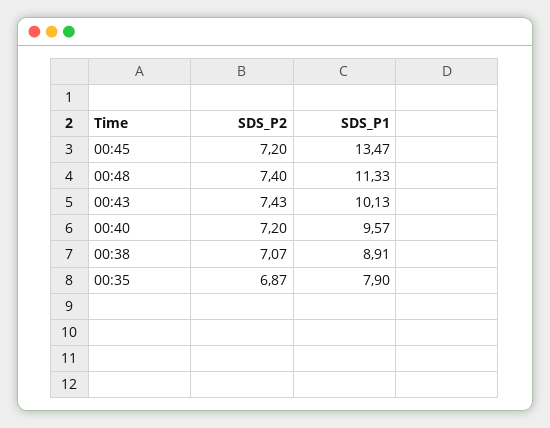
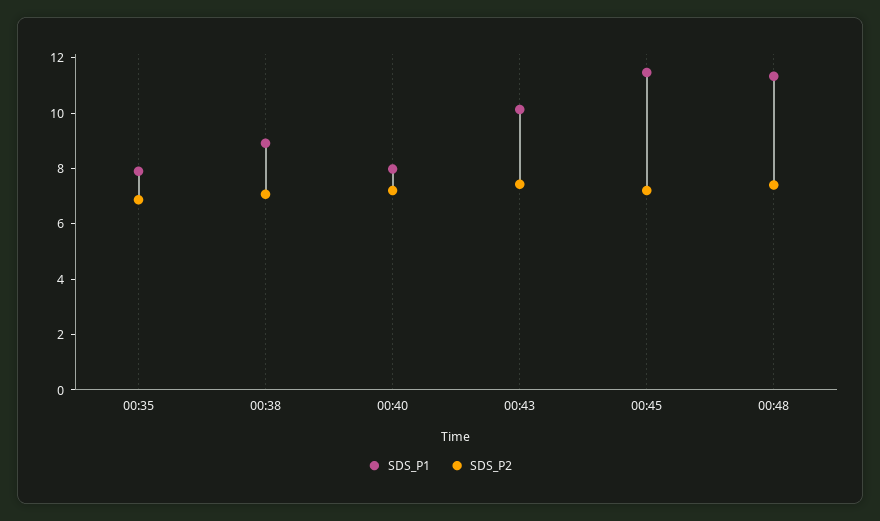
SDS_P1, 00:45: 13.47 -> 11.5
SDS_P1, 00:40: 9.57 -> 8

